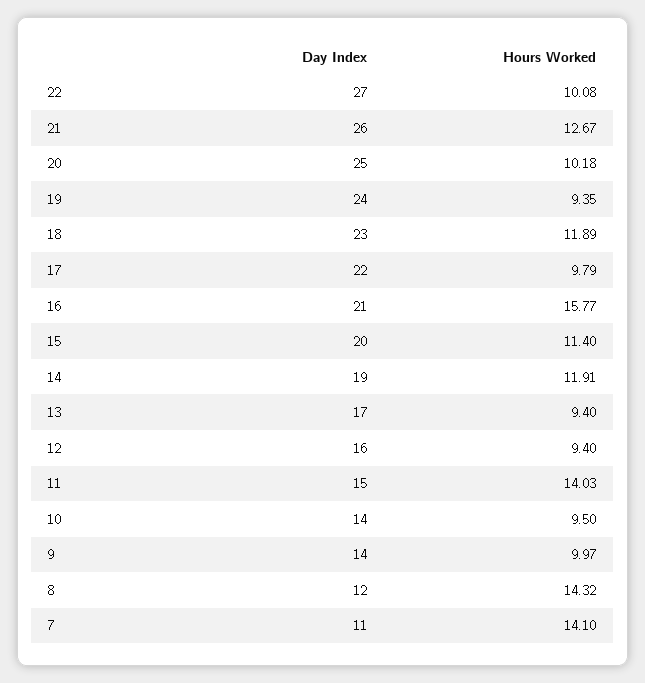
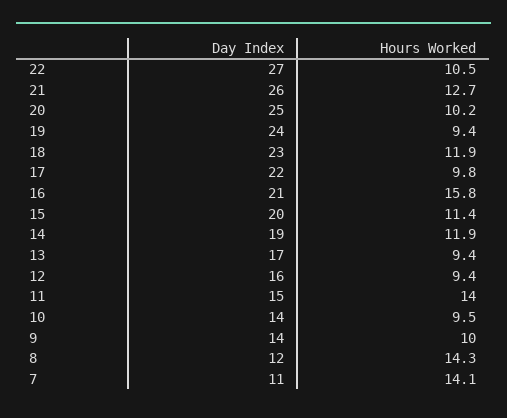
Hours Worked, 22: 10.08 -> 10.5

